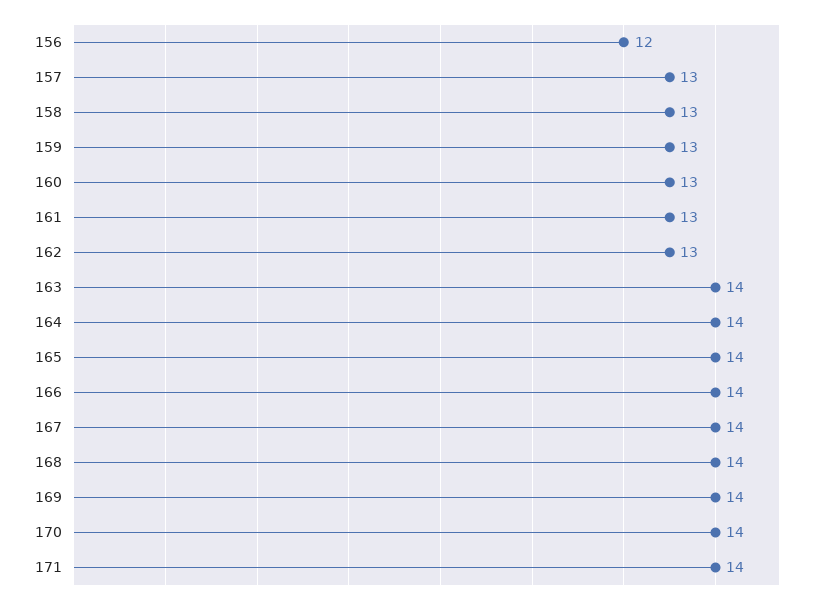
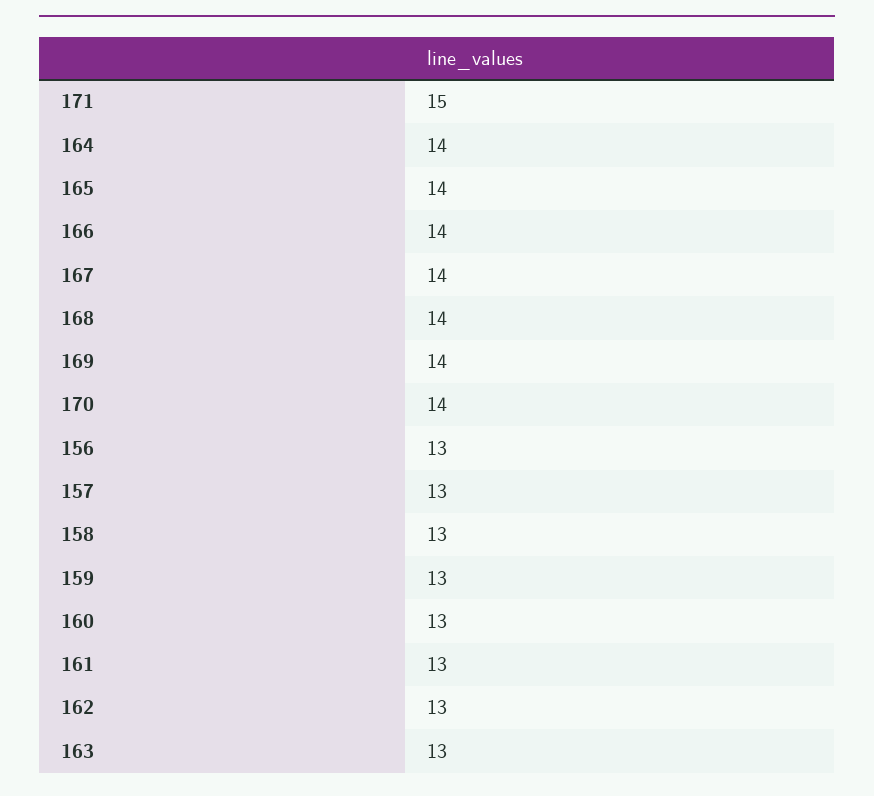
156: 12 -> 13
163: 14 -> 13
171: 14 -> 15

